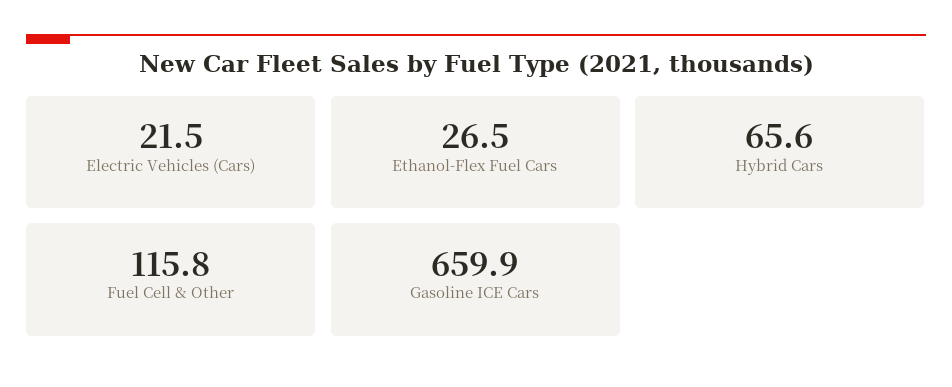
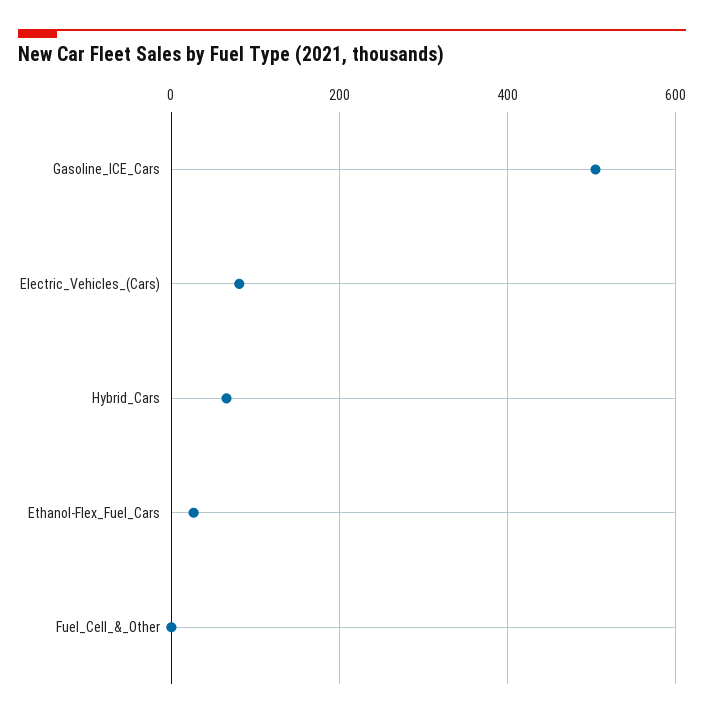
Electric Vehicles (Cars): 21.5 -> 80
Fuel Cell & Other: 115.8 -> 0
Gasoline ICE Cars: 659.9 -> 500

